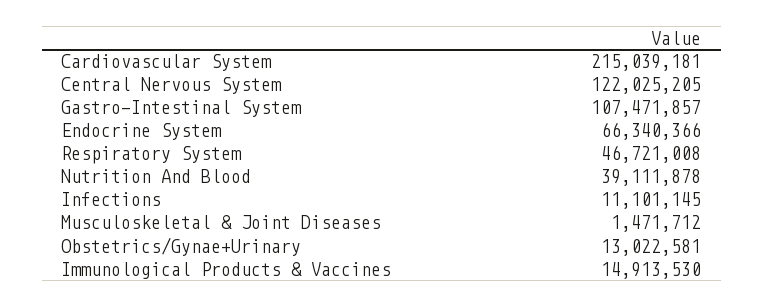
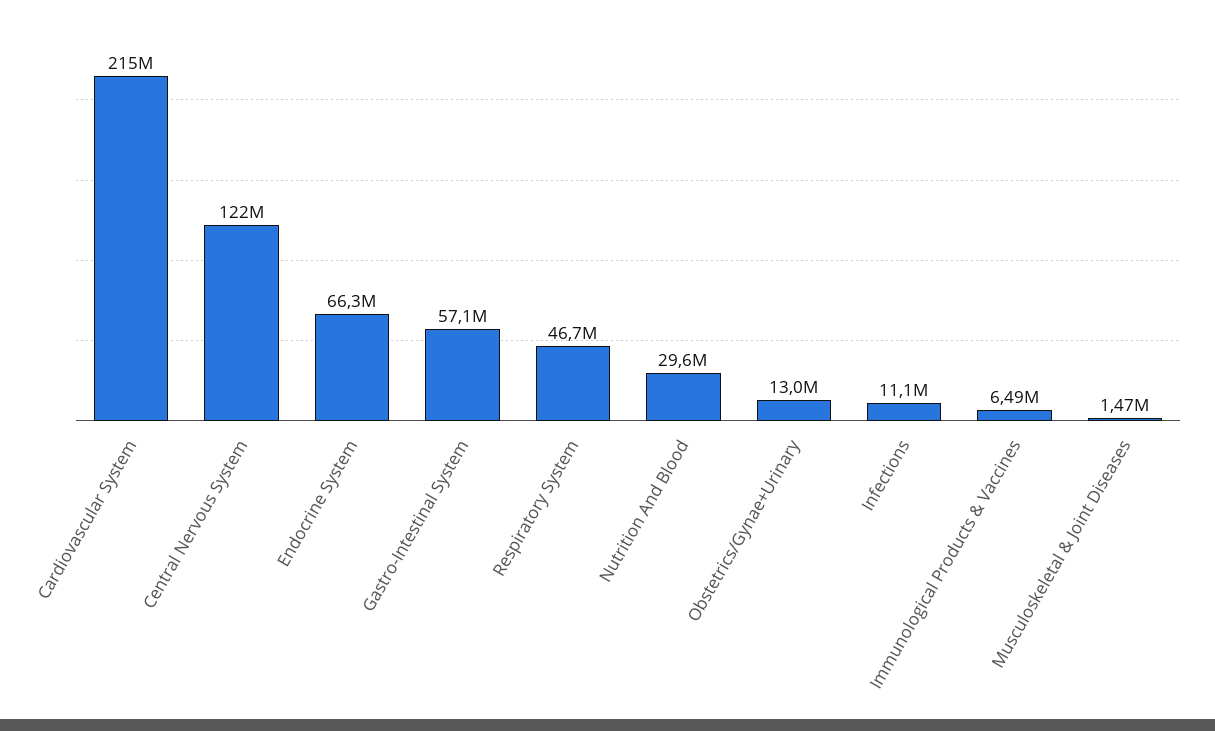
Gastro-Intestinal System: 107471857 -> 57100000
Nutrition And Blood: 39111878 -> 29600000
Immunological Products & Vaccines: 14913530 -> 6490000

